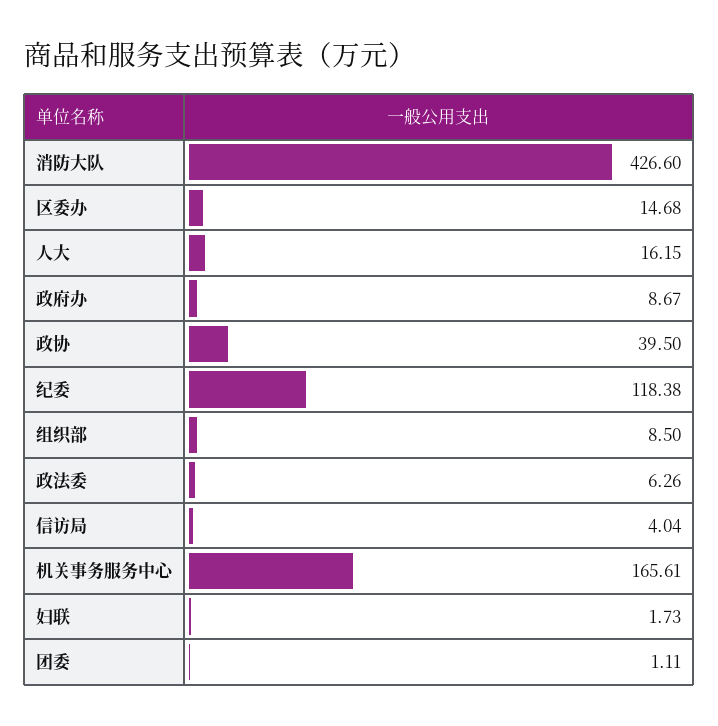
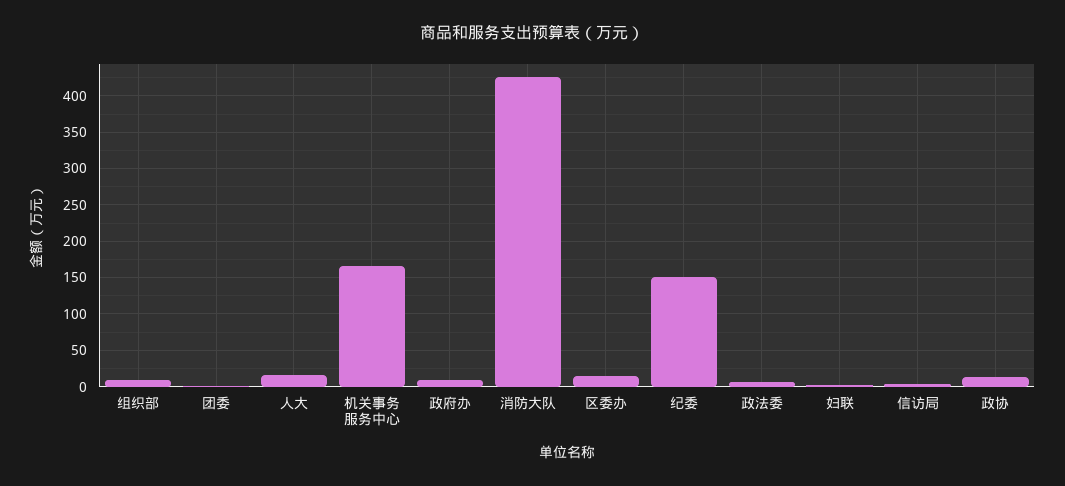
政协: 39.5 -> 10
纪委: 118.38 -> 150

